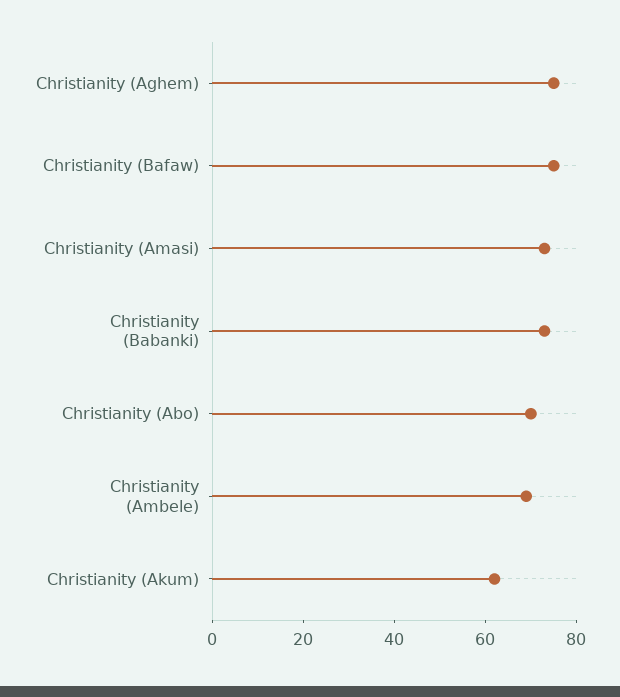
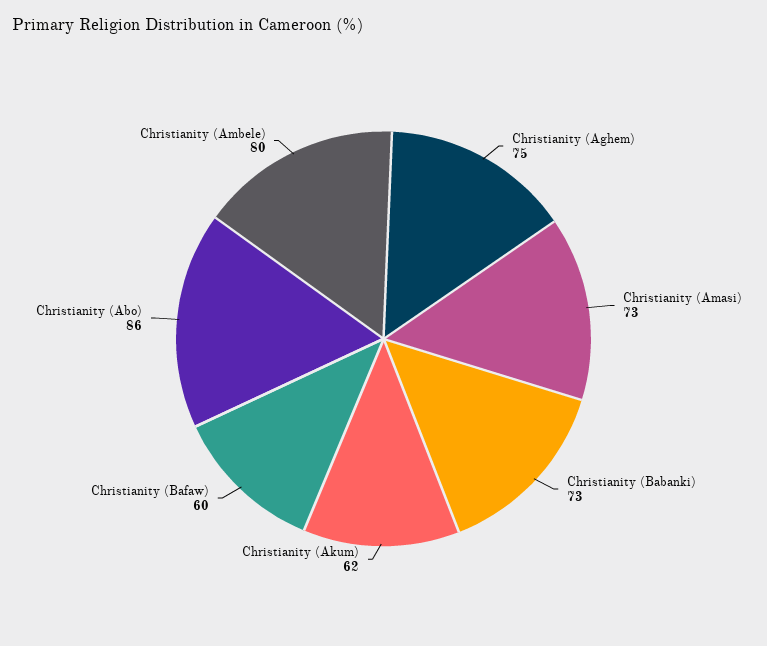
Christianity (Bafaw): 75 -> 60
Christianity (Abo): 70 -> 86
Christianity (Ambele): 70 -> 80

